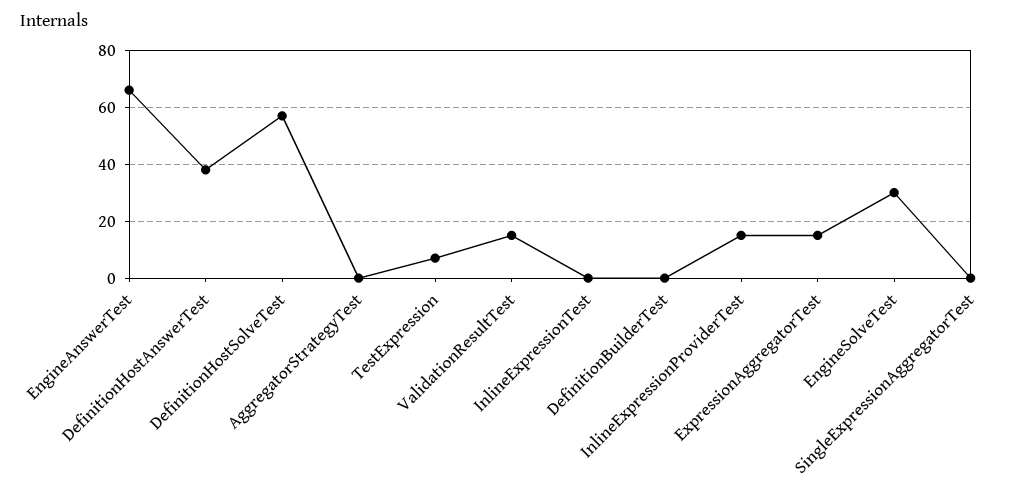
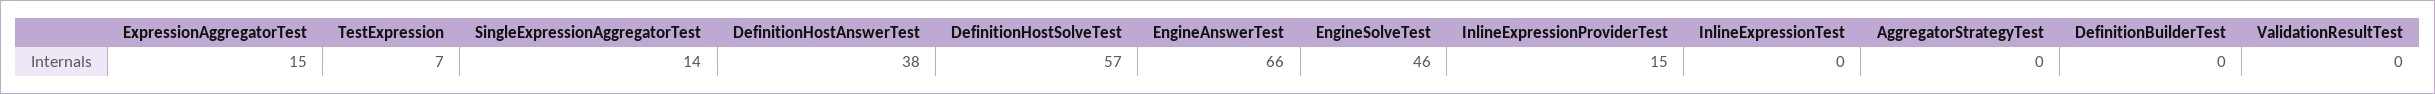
ValidationResultTest: 15 -> 0
EngineSolveTest: 30 -> 46
SingleExpressionAggregatorTest: 0 -> 14

